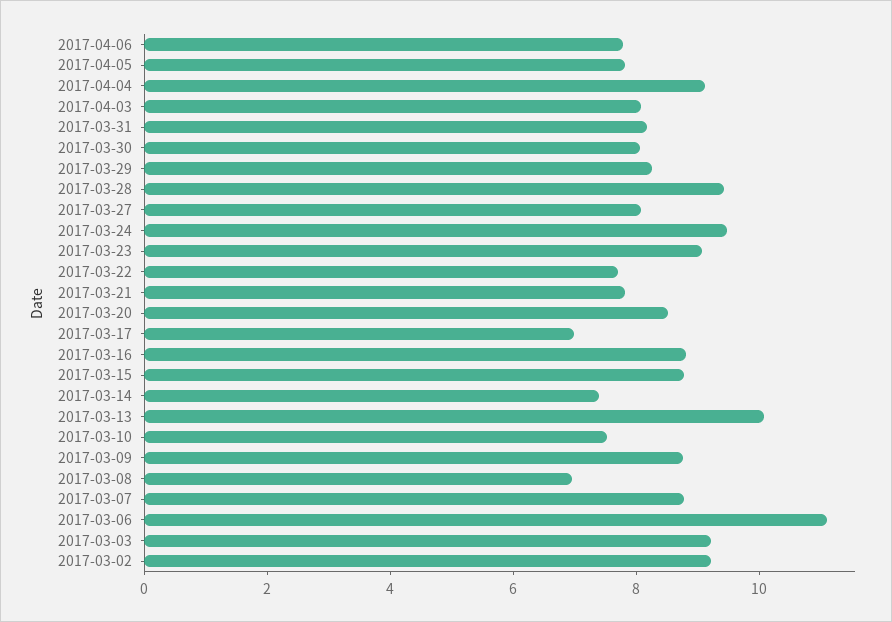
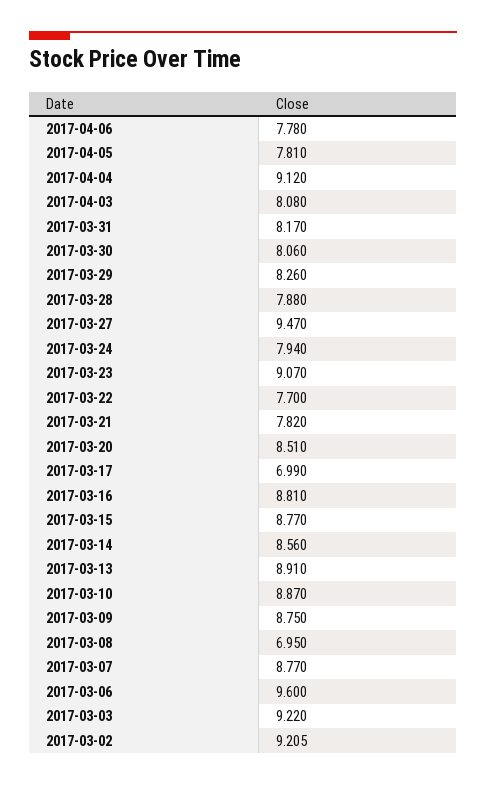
2017-03-28: 9.5 -> 7.88
2017-03-27: 8 -> 9.47
2017-03-24: 9.5 -> 7.94
2017-03-14: 7.5 -> 8.56
2017-03-13: 10 -> 8.91
2017-03-10: 7.5 -> 8.87
2017-03-06: 11 -> 9.6

